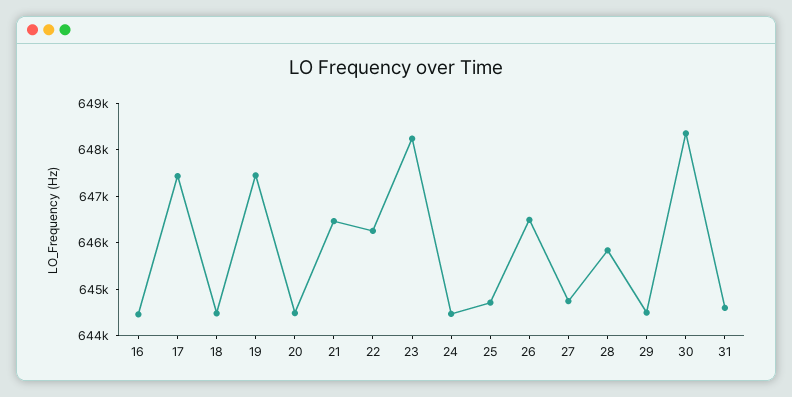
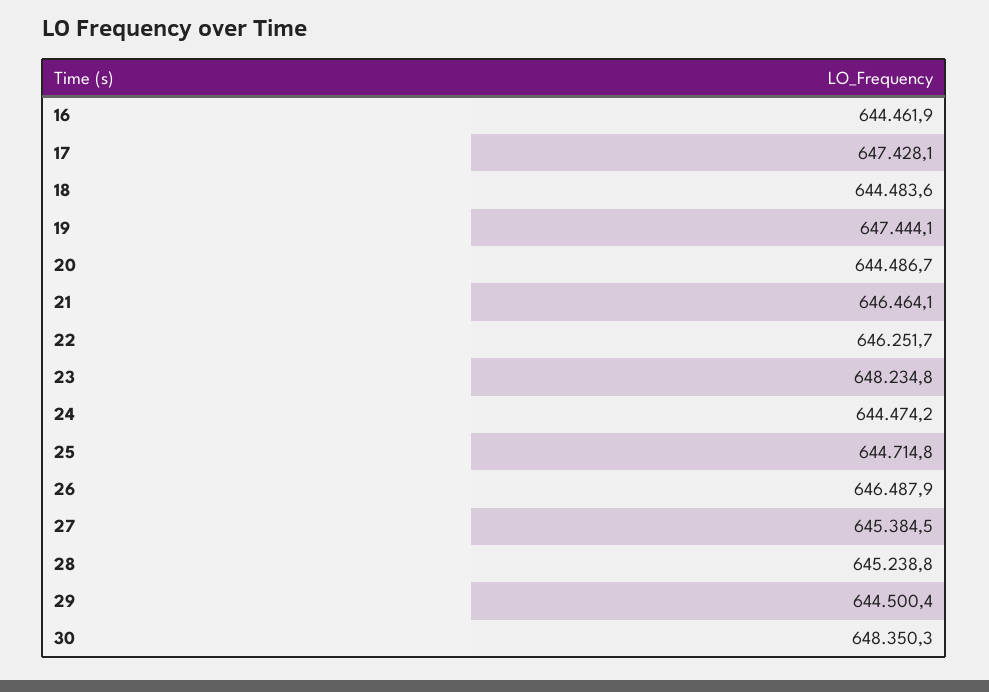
27: 644800 -> 645384.5
28: 645800 -> 645238.8
31: 644600 -> none

